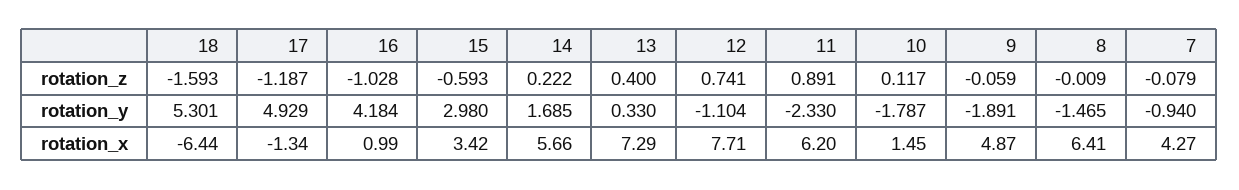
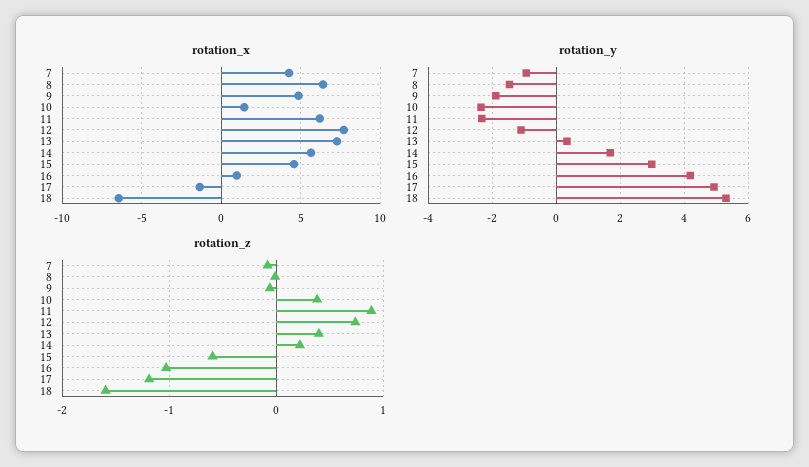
rotation_z, 10: 0.117 -> 0.4
rotation_y, 10: -1.787 -> -2.4
rotation_x, 15: 3.42 -> 4.5

